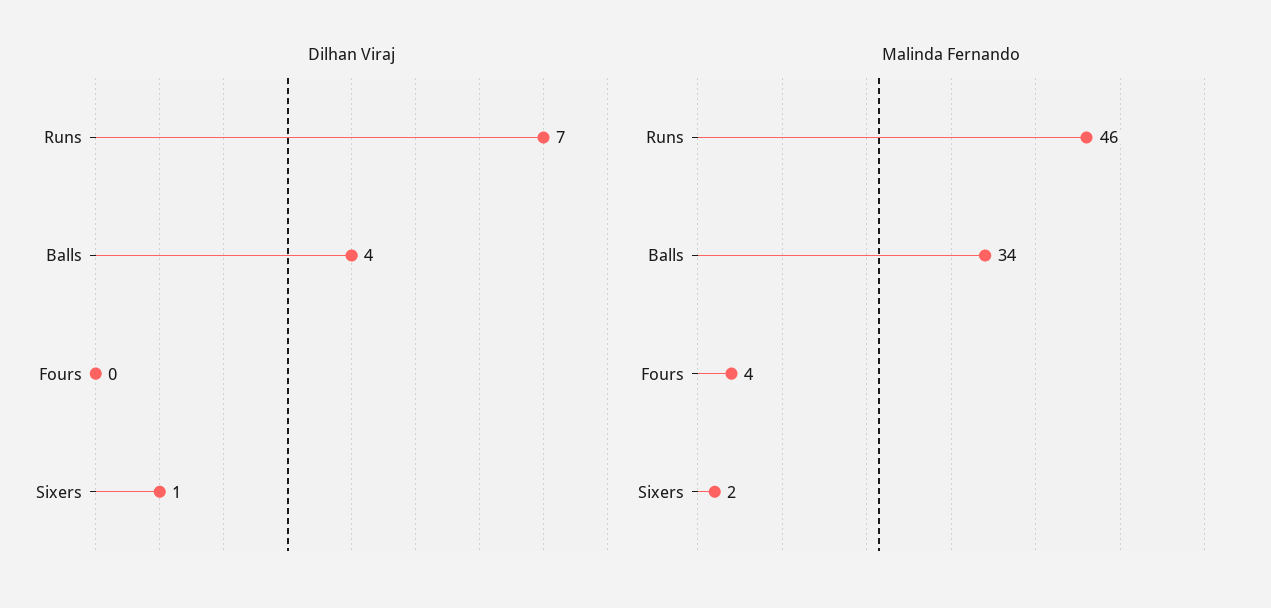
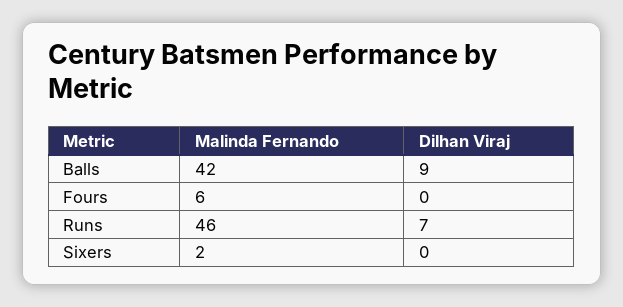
Dilhan Viraj, Balls: 4 -> 9
Dilhan Viraj, Sixers: 1 -> 0
Malinda Fernando, Balls: 34 -> 42
Malinda Fernando, Fours: 4 -> 6

